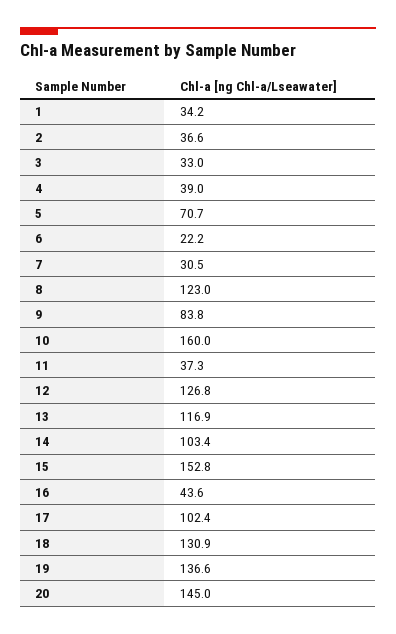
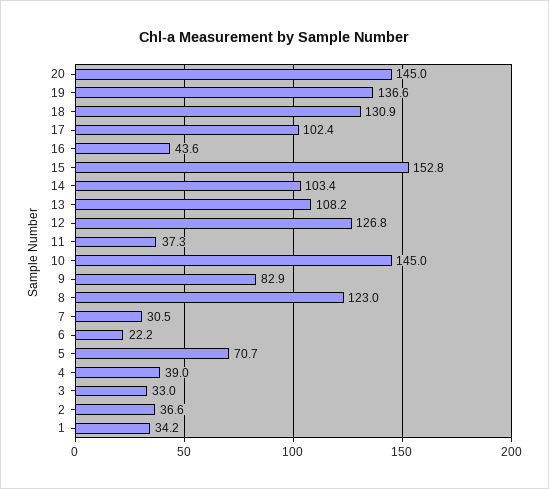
9: 83.8 -> 82.9
10: 160 -> 145
13: 116.9 -> 108.2

